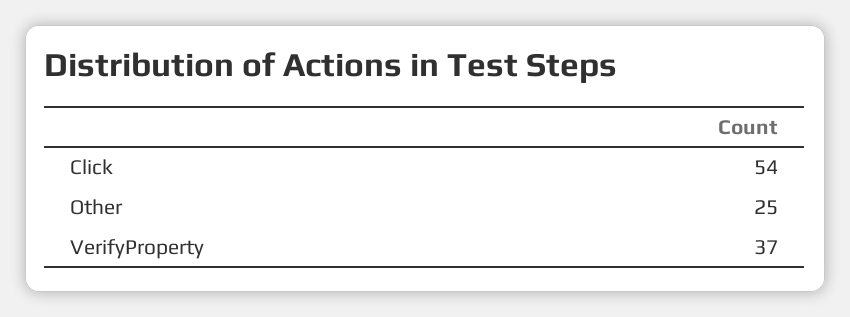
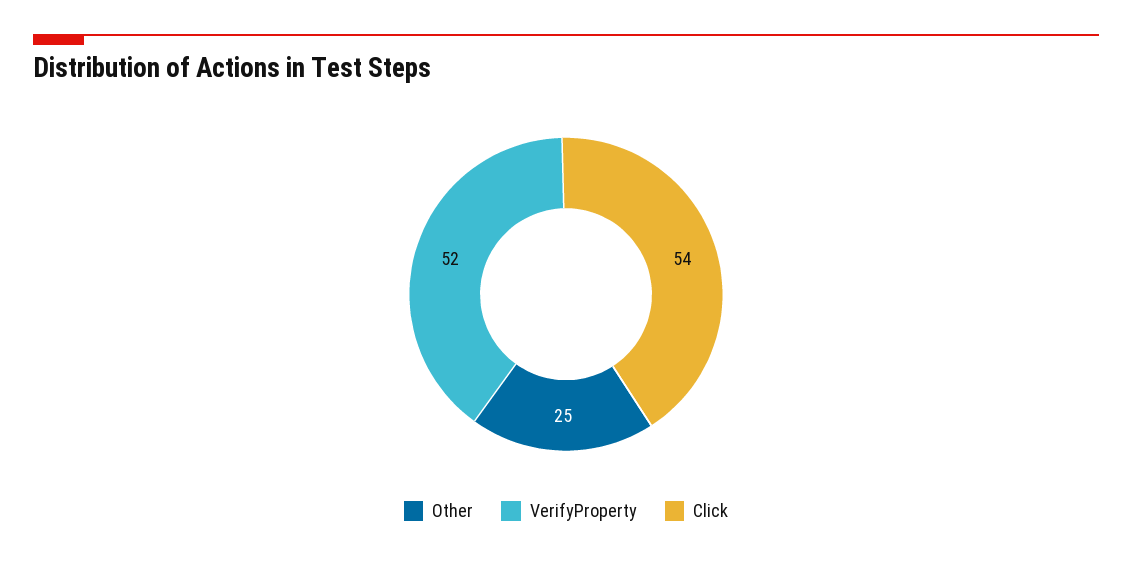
VerifyProperty: 37 -> 52

